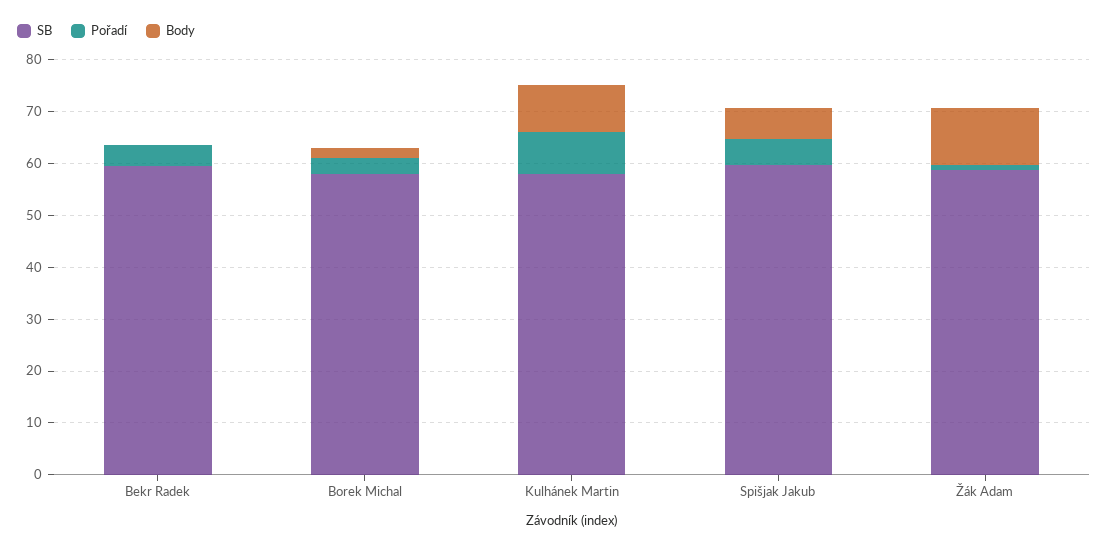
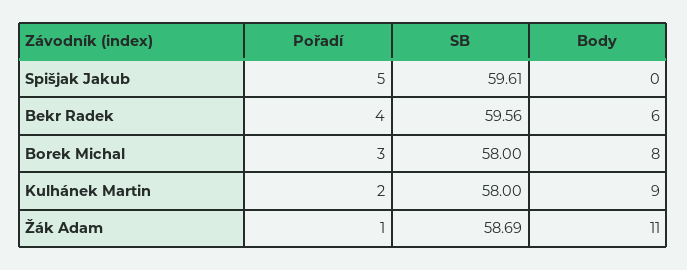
Body, Bekr Radek: 0 -> 6
Body, Borek Michal: 2 -> 8
Pořadí, Kulhánek Martin: 8 -> 2
Body, Spišjak Jakub: 6 -> 0

